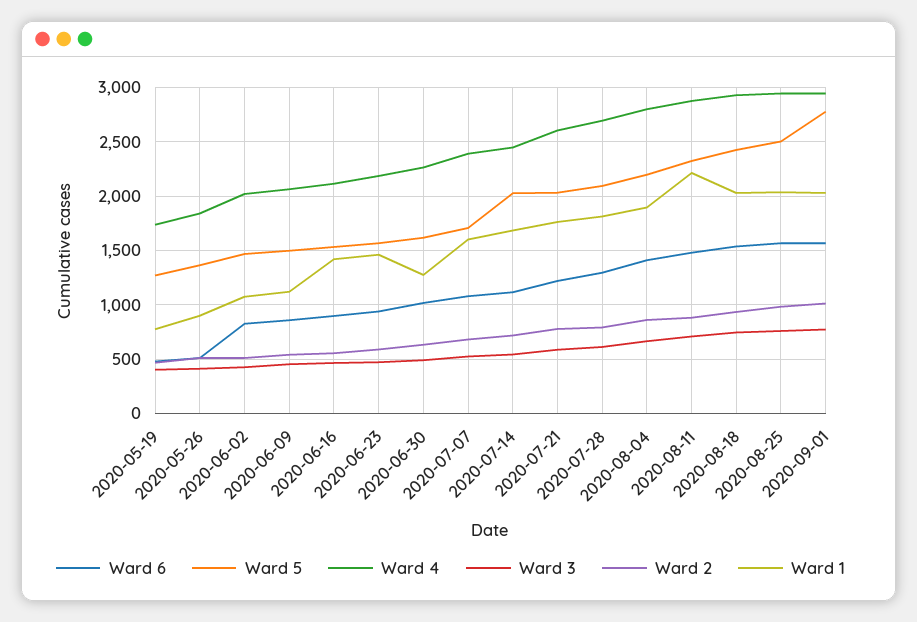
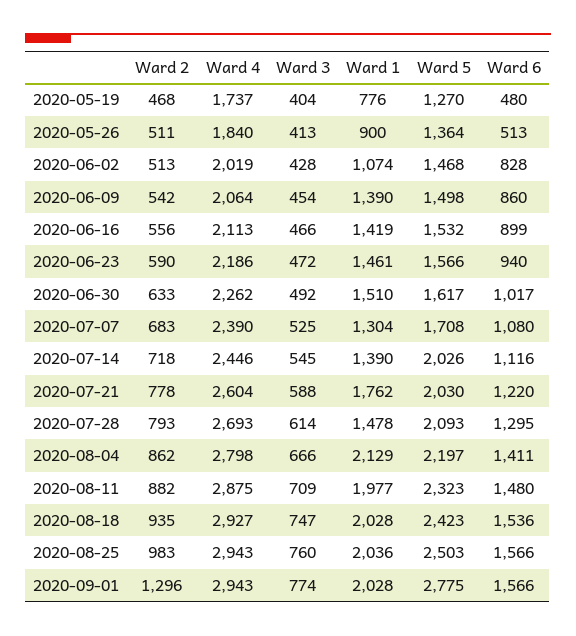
Ward 1, 2020-06-09: 1100 -> 1390
Ward 1, 2020-06-30: 1300 -> 1510
Ward 1, 2020-07-07: 1600 -> 1304
Ward 1, 2020-07-14: 1700 -> 1390
Ward 1, 2020-07-28: 1800 -> 1478
Ward 1, 2020-08-04: 1900 -> 2129
Ward 1, 2020-08-11: 2200 -> 1977
Ward 2, 2020-09-01: 1000 -> 1296

